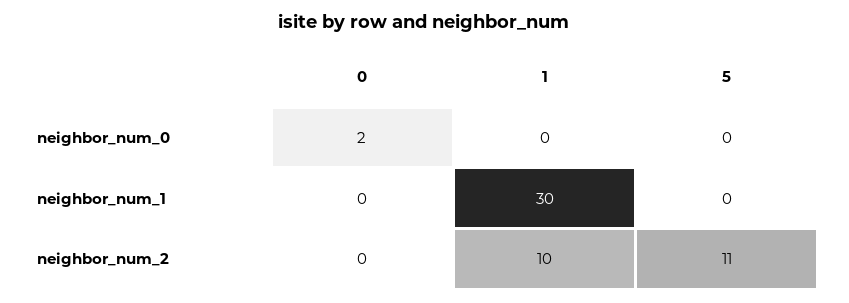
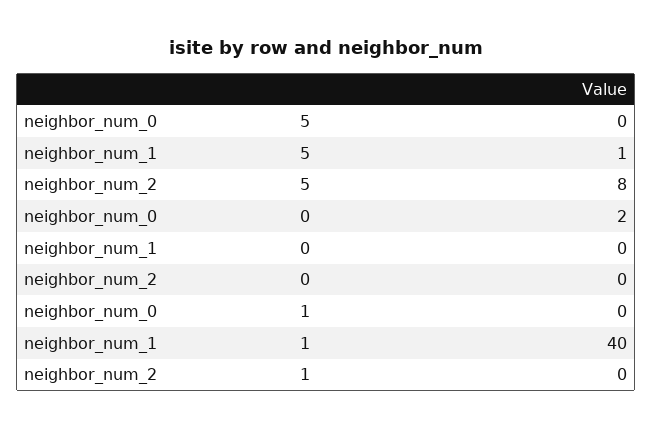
1, neighbor_num_1: 30 -> 40
5, neighbor_num_1: 0 -> 1
1, neighbor_num_2: 10 -> 0
5, neighbor_num_2: 11 -> 8

